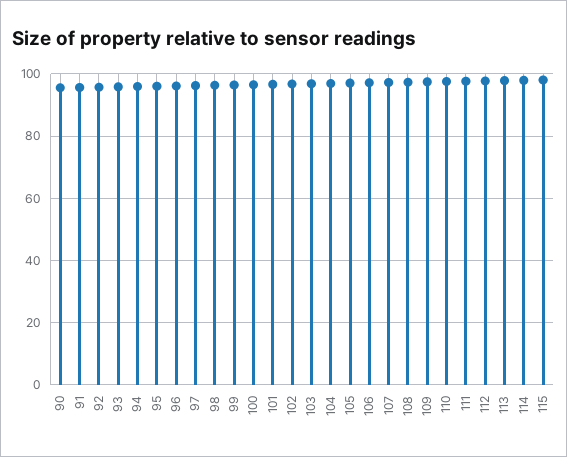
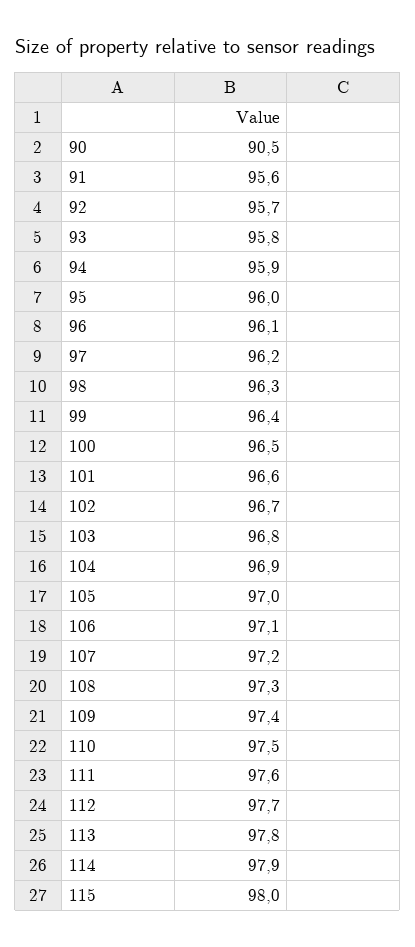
90: 96 -> 90.5

